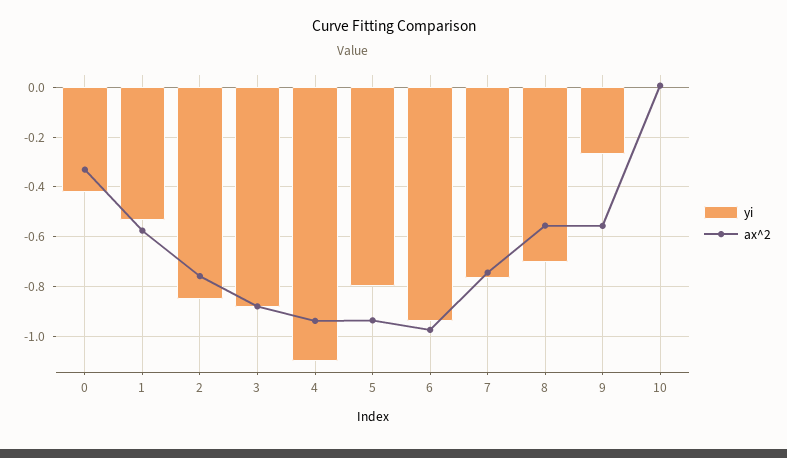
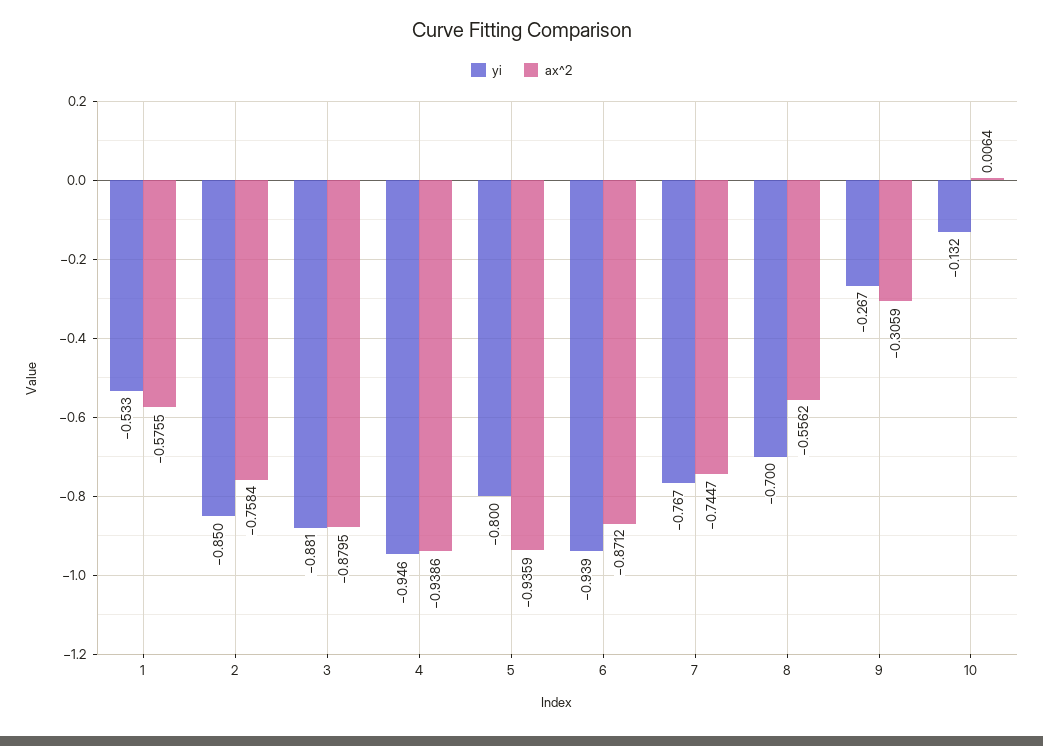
yi, 0: -0.425 -> none
ax^2, 0: -0.325 -> none
yi, 4: -1.1 -> -0.946
ax^2, 6: -0.975 -> -0.8712
ax^2, 9: -0.55 -> -0.3059
yi, 10: 0 -> -0.132

